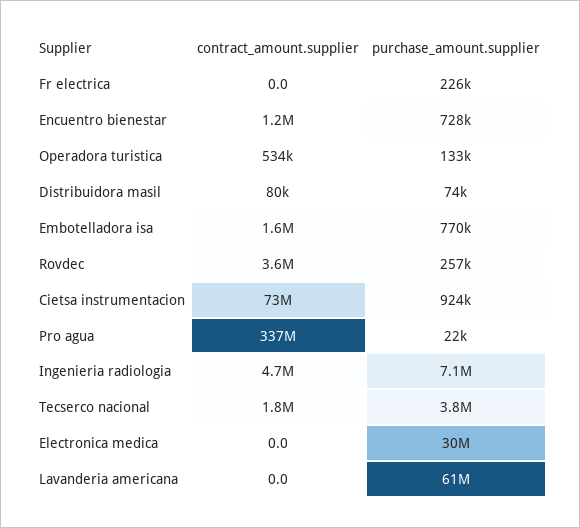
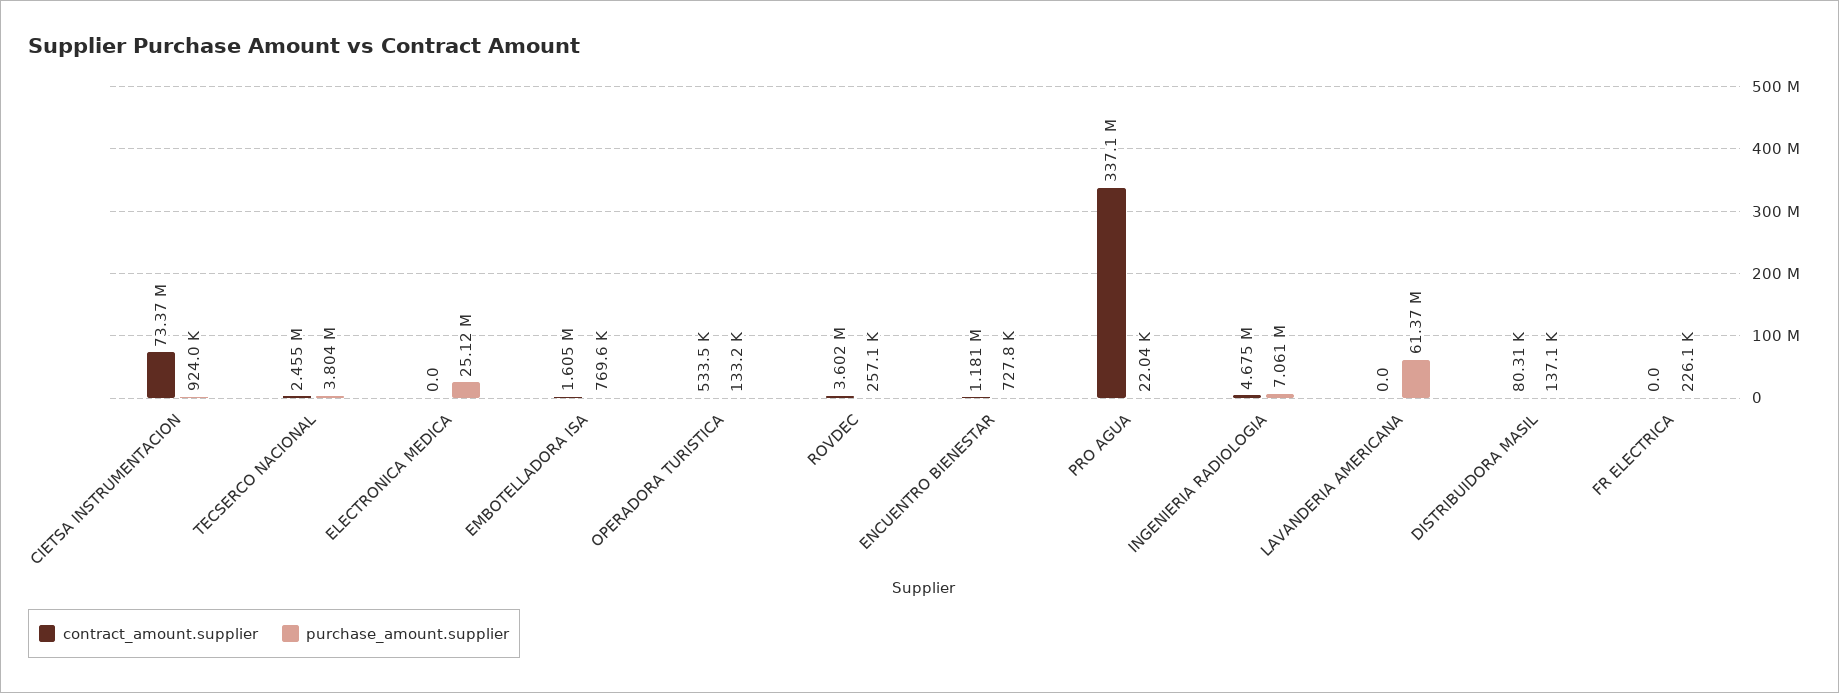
purchase_amount.supplier, Distribuidora masil: 74000 -> 137100
contract_amount.supplier, Tecserco nacional: 1800000 -> 2455000
purchase_amount.supplier, Electronica medica: 30000000 -> 25120000

